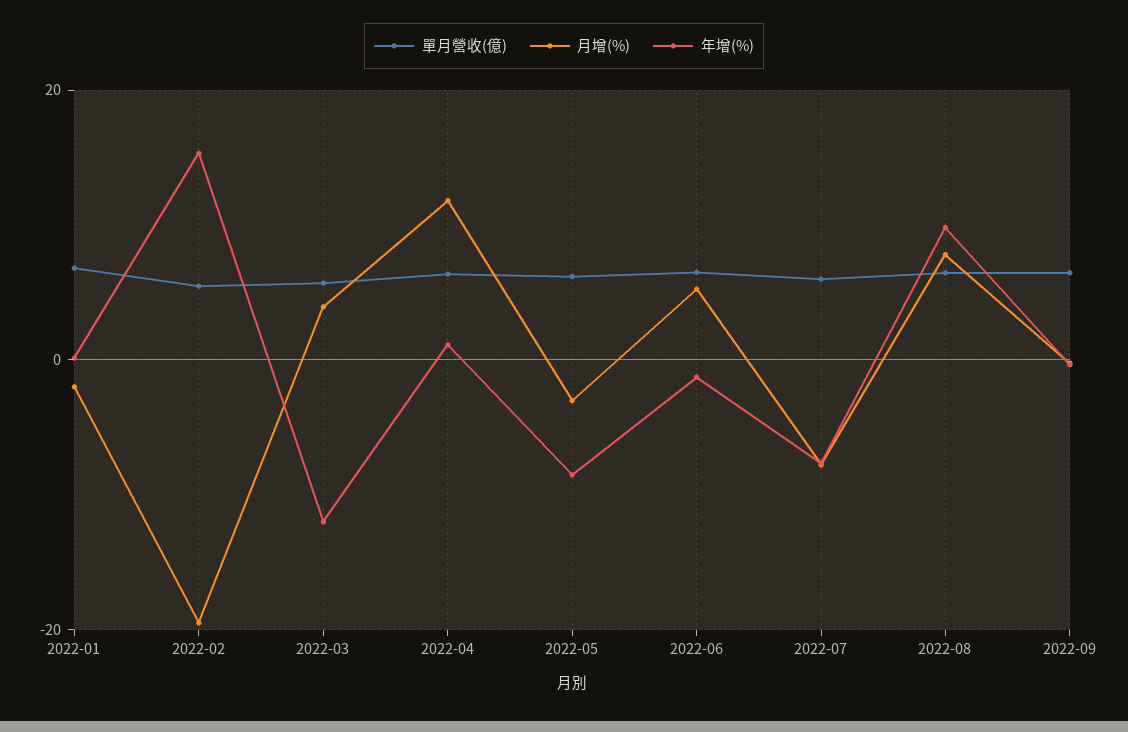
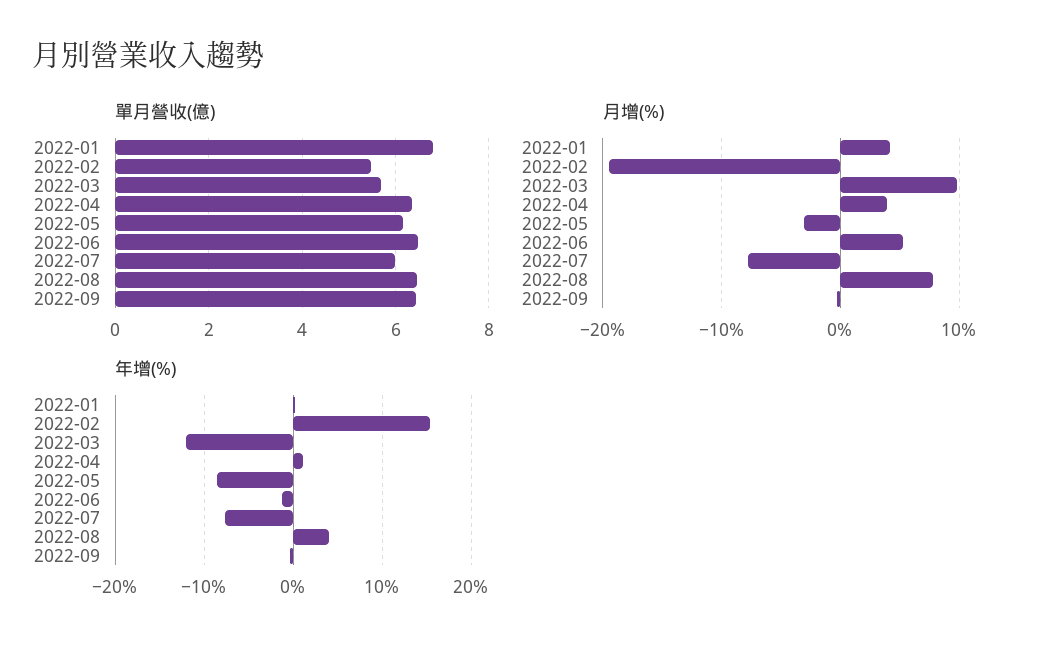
月增(%), 2022-01: -2 -> 4
月增(%), 2022-03: 4 -> 10
月增(%), 2022-04: 12 -> 4
年增(%), 2022-08: 10 -> 4

